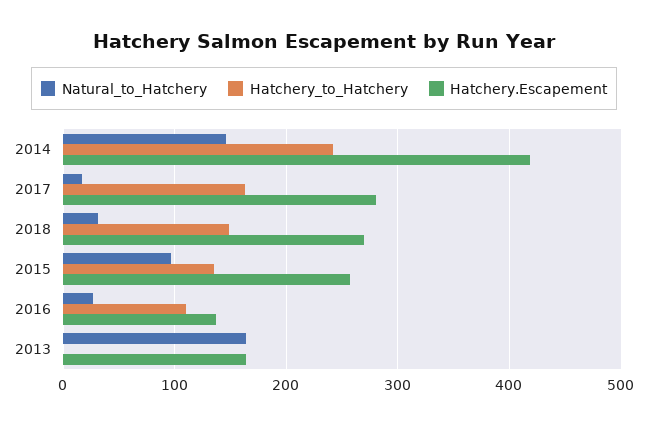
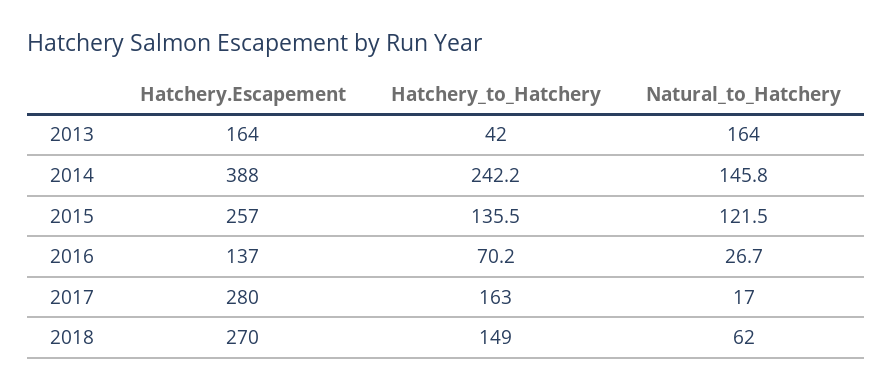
Hatchery.Escapement, 2014: 420 -> 388
Natural_to_Hatchery, 2018: 30 -> 62
Natural_to_Hatchery, 2015: 100 -> 121.5
Hatchery_to_Hatchery, 2016: 110 -> 70.2
Hatchery_to_Hatchery, 2013: 0 -> 42

